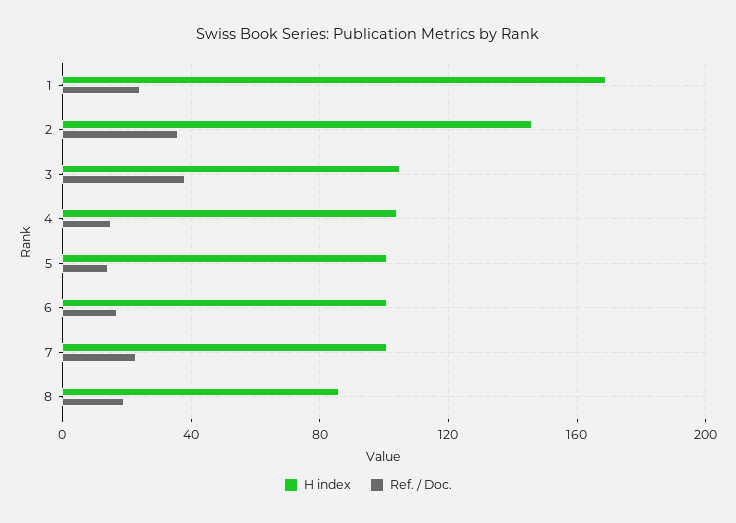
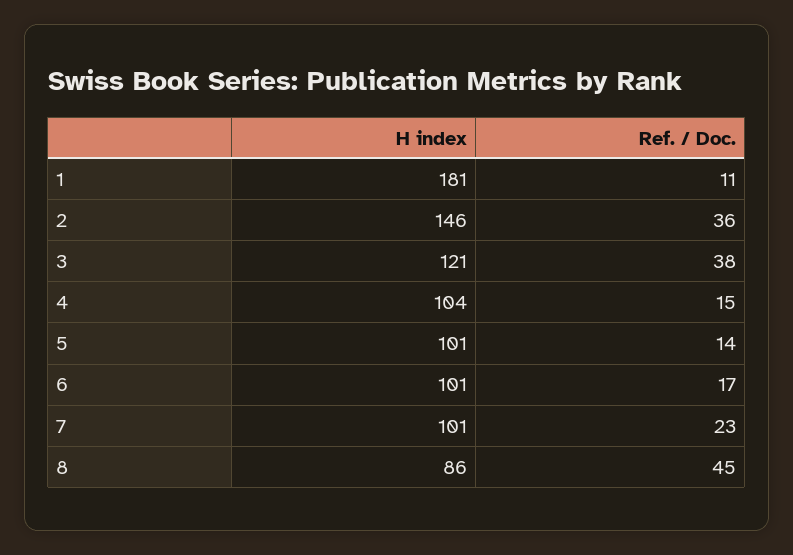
H index, 1: 170 -> 181
Ref. / Doc., 1: 25 -> 11
H index, 3: 105 -> 121
Ref. / Doc., 8: 20 -> 45

